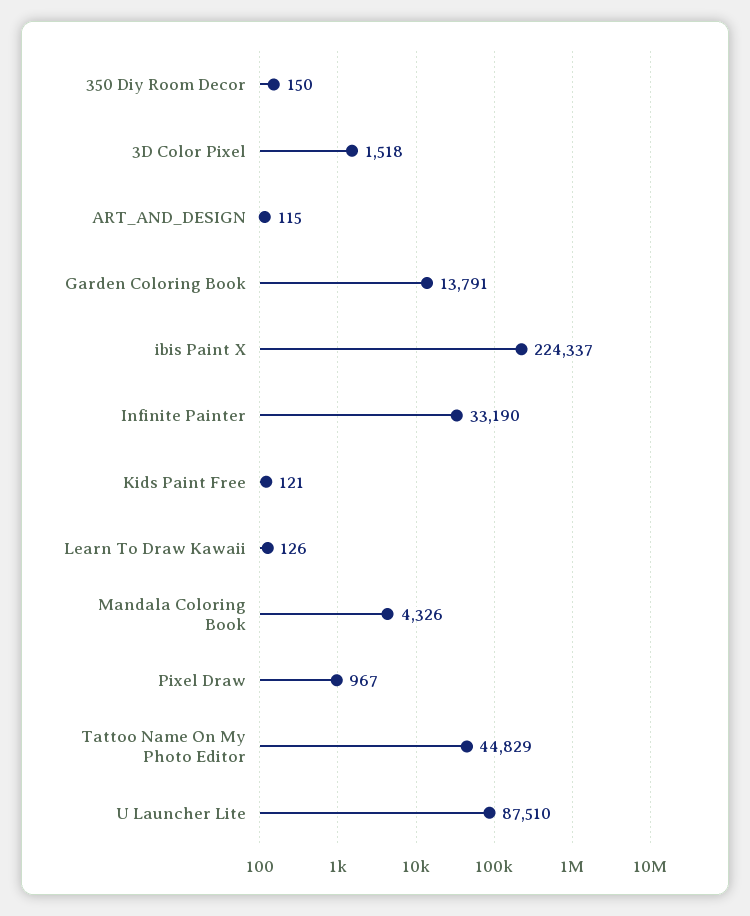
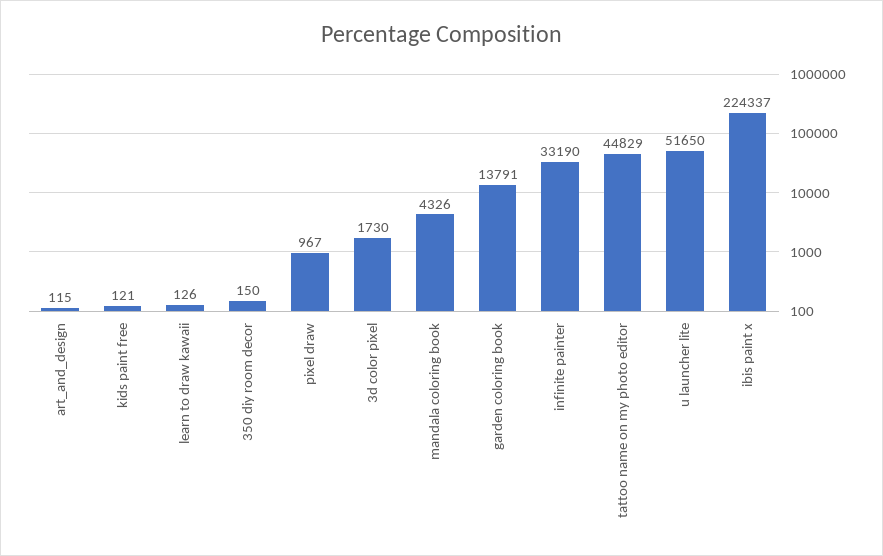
3D Color Pixel: 1518 -> 1730
U Launcher Lite: 87510 -> 51650

